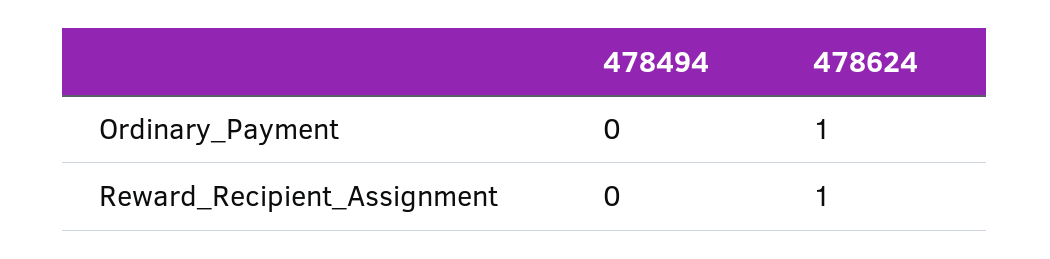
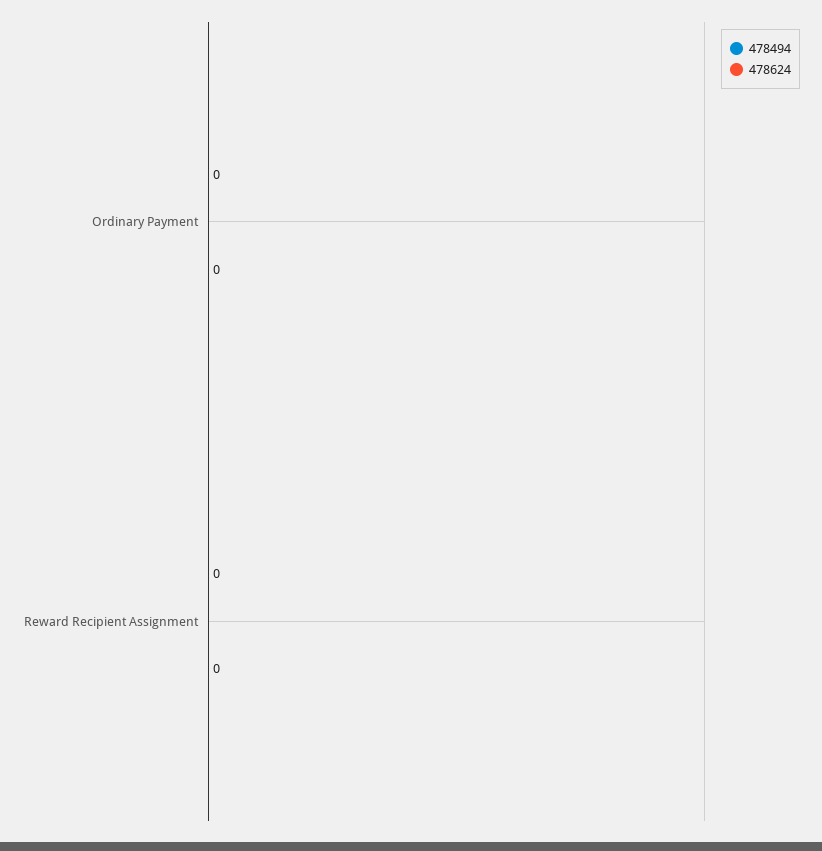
478624, Ordinary_Payment: 1 -> 0
478624, Reward_Recipient_Assignment: 1 -> 0

